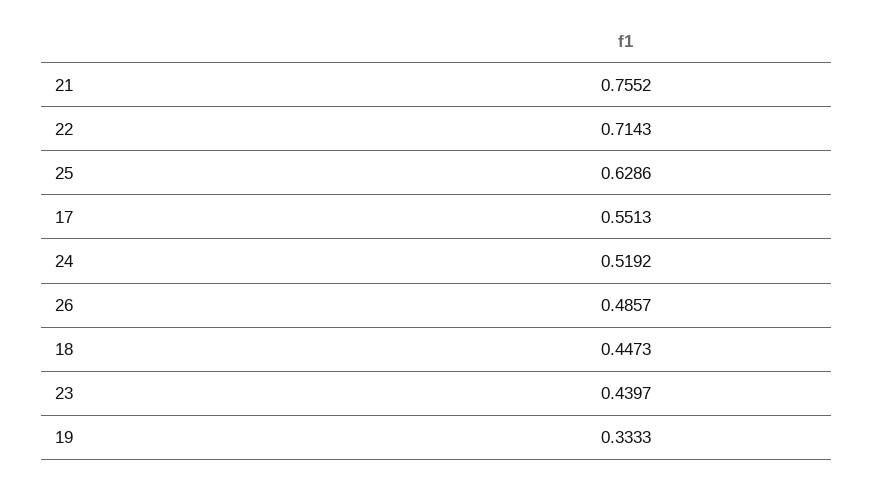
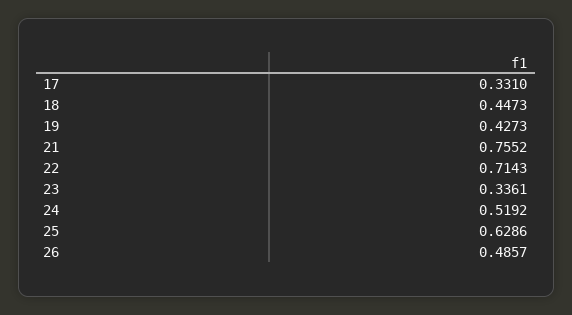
17: 0.5513 -> 0.331
23: 0.4397 -> 0.3361
19: 0.3333 -> 0.4273

